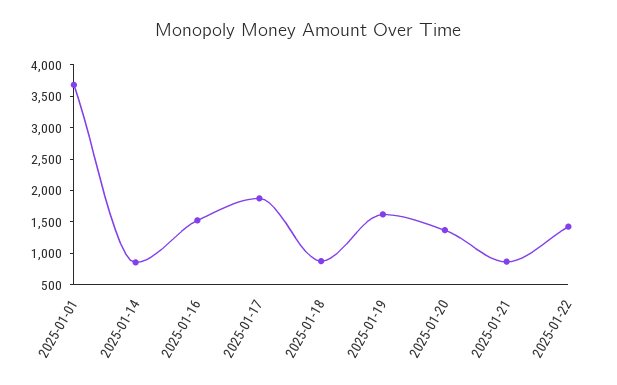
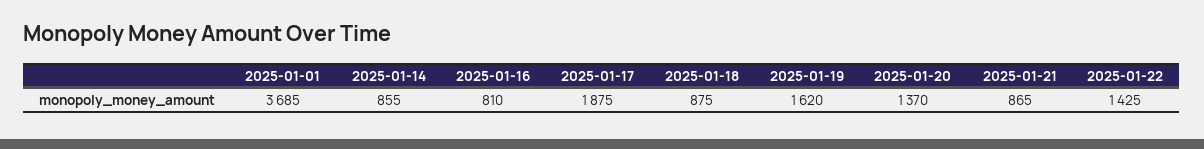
2025-01-16: 1500 -> 810

